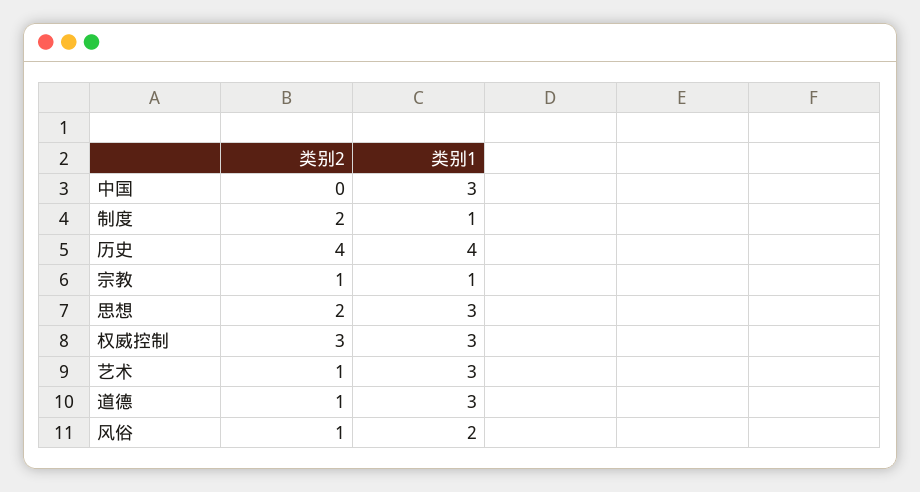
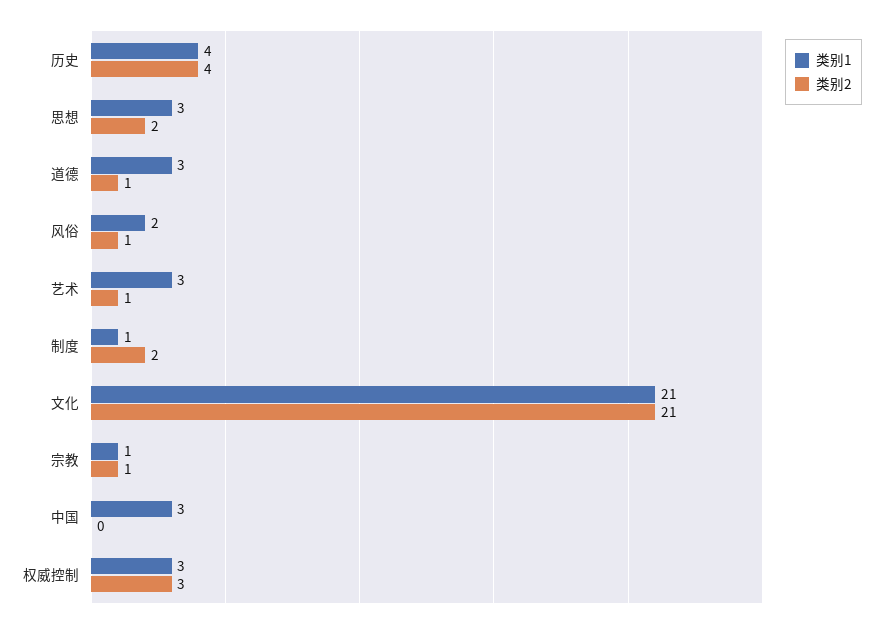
类别1, 文化: none -> 21
类别2, 文化: none -> 21

